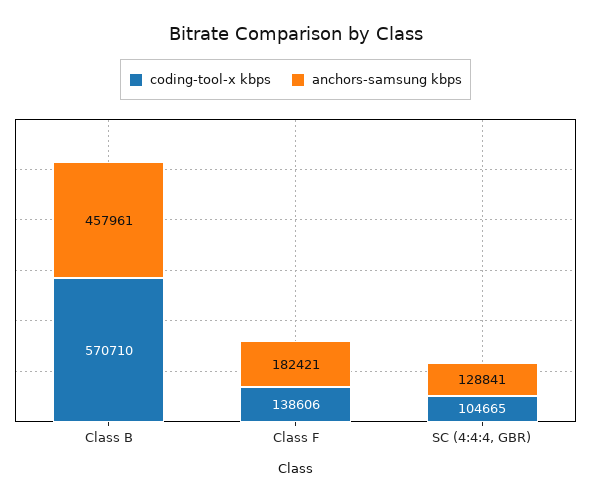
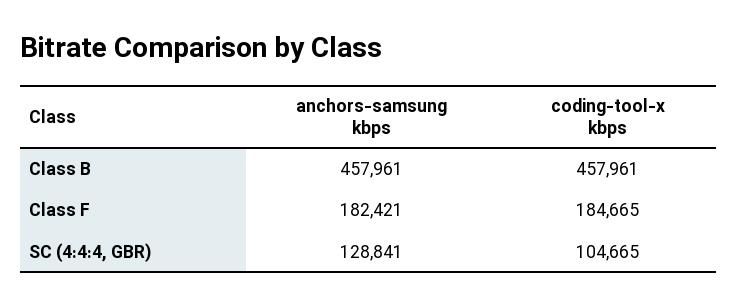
coding-tool-x kbps, Class B: 570710 -> 457961
coding-tool-x kbps, Class F: 138606 -> 184665

